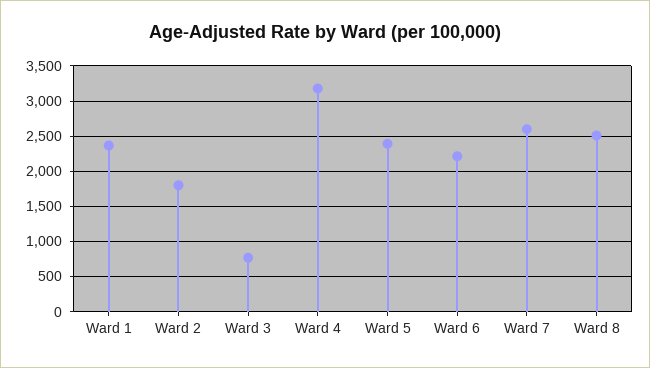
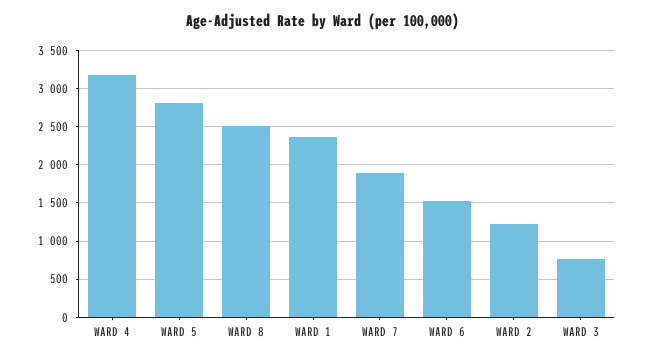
Ward 2: 1800 -> 1200
Ward 5: 2400 -> 2800
Ward 6: 2200 -> 1500
Ward 7: 2600 -> 1900

